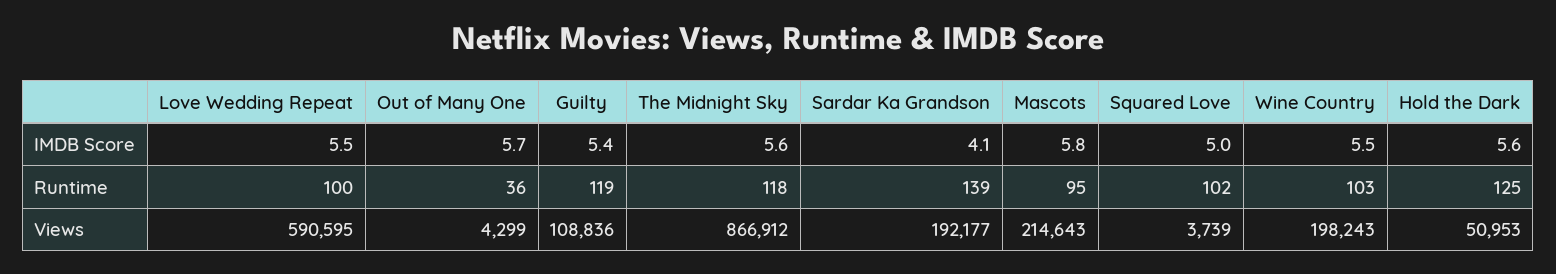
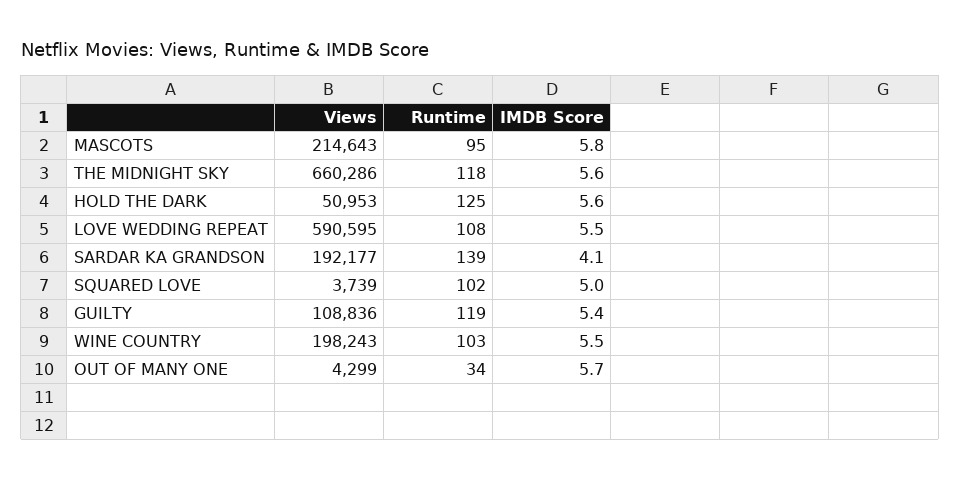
Love Wedding Repeat, Runtime: 100 -> 108
Out of Many One, Runtime: 36 -> 34
The Midnight Sky, Views: 866912 -> 660286

